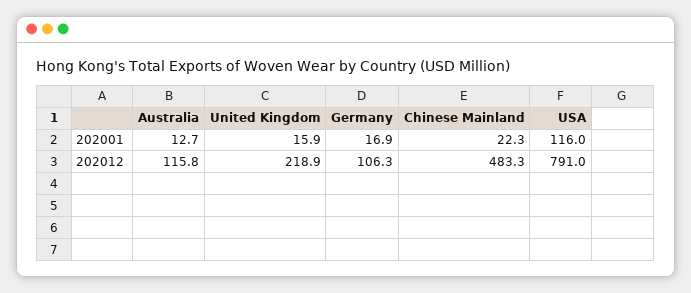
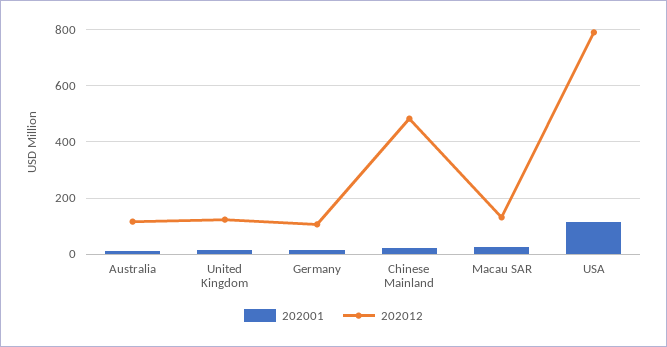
202012, United Kingdom: 218.9 -> 125
202001, Macau SAR: none -> 25
202012, Macau SAR: none -> 125

